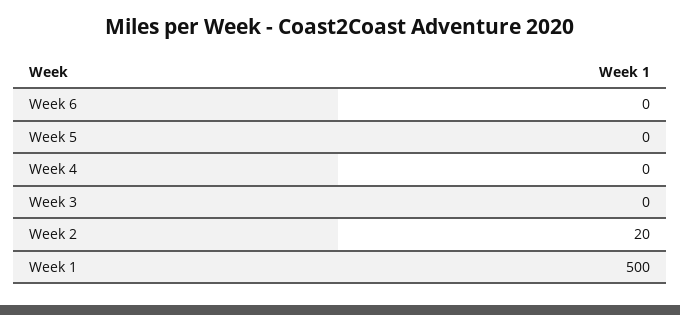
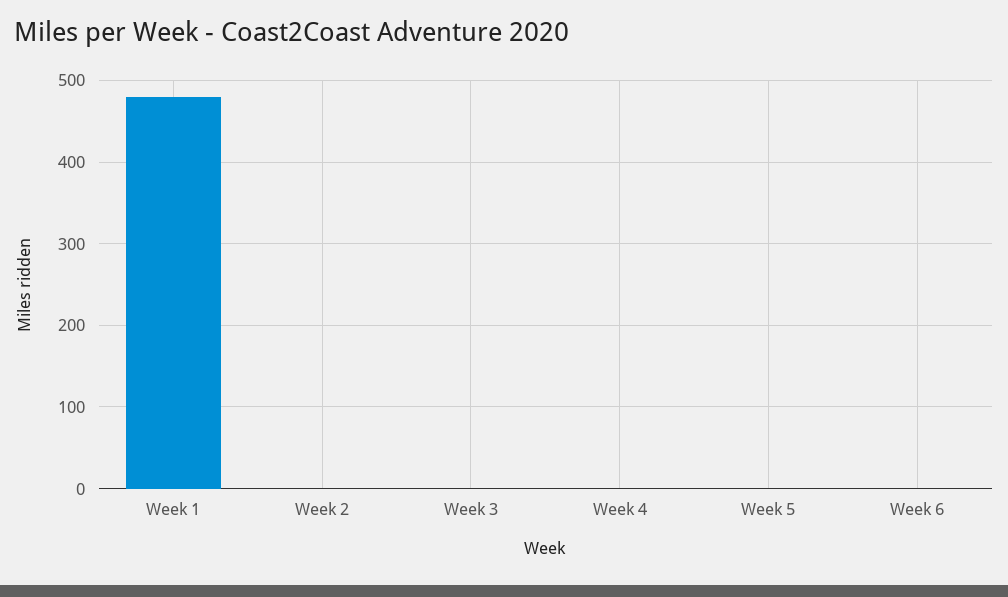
Week 2: 20 -> 0
Week 1: 500 -> 480

